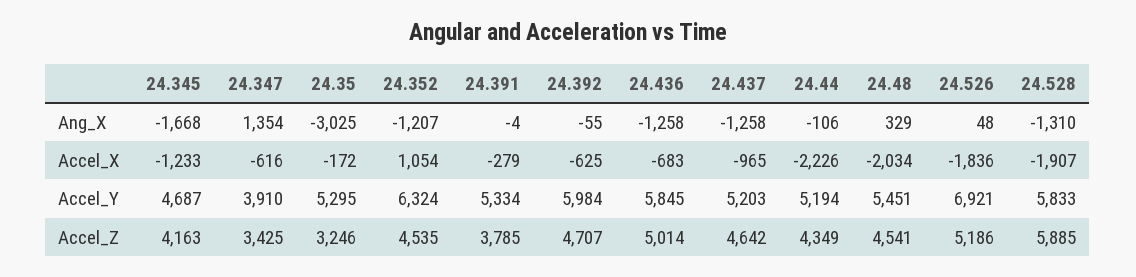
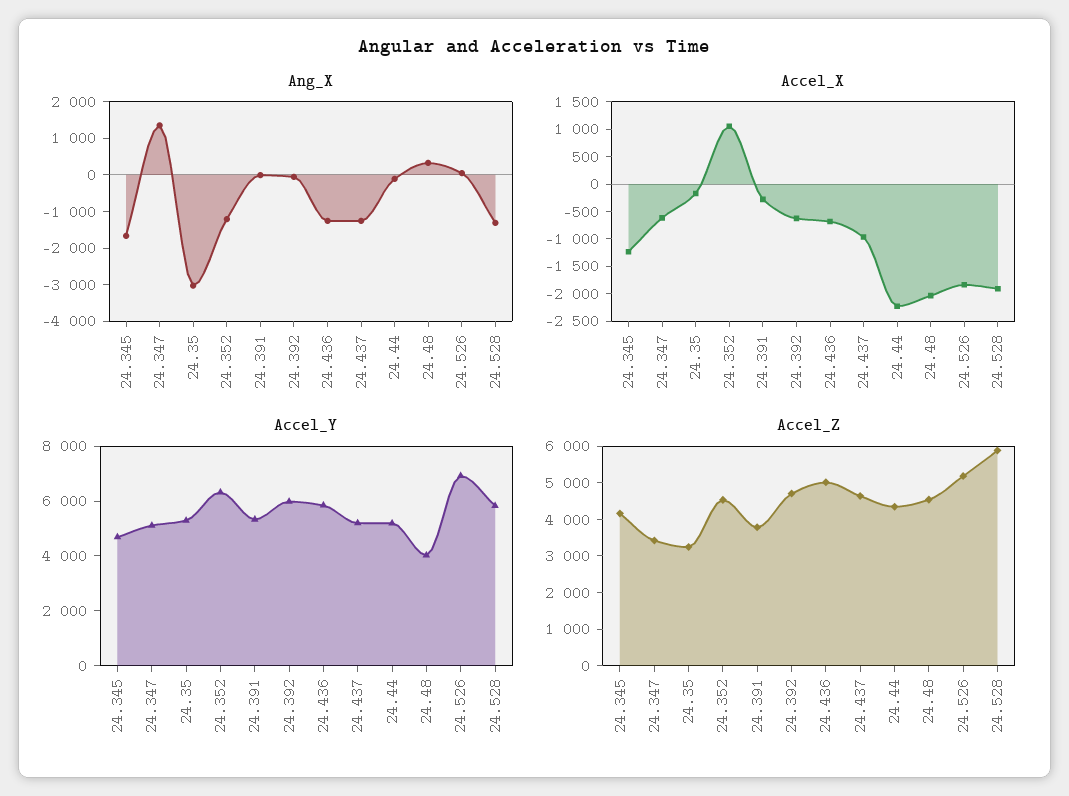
Accel_Y, 24.347: 3910 -> 5000
Accel_Y, 24.48: 5451 -> 4000

